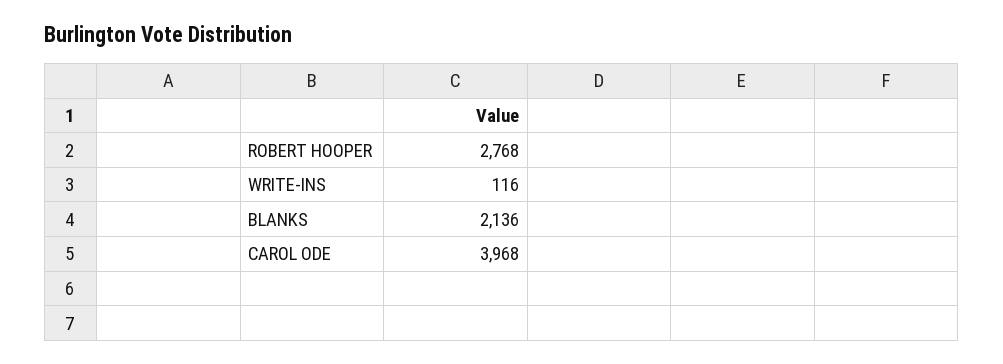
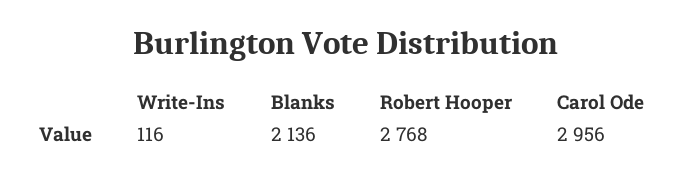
CAROL ODE: 3968 -> 2956

